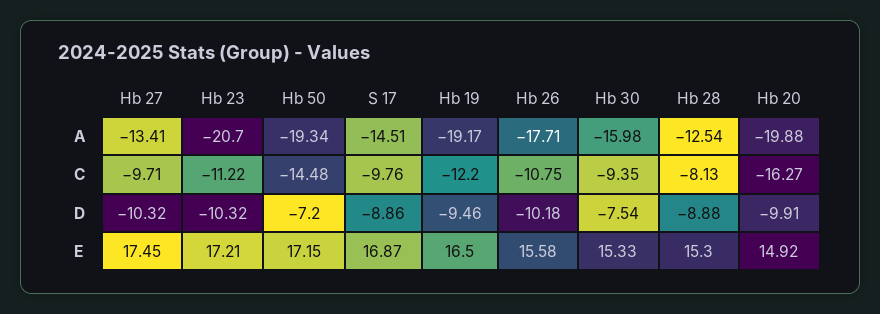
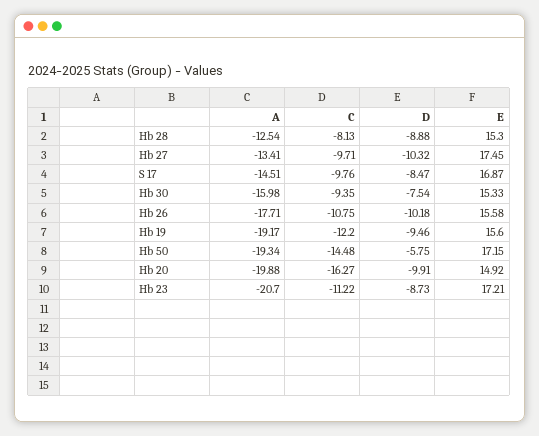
Hb 23, D: -10.32 -> -8.73
Hb 50, D: -7.2 -> -5.75
S 17, D: -8.86 -> -8.47
Hb 19, E: 16.5 -> 15.6

